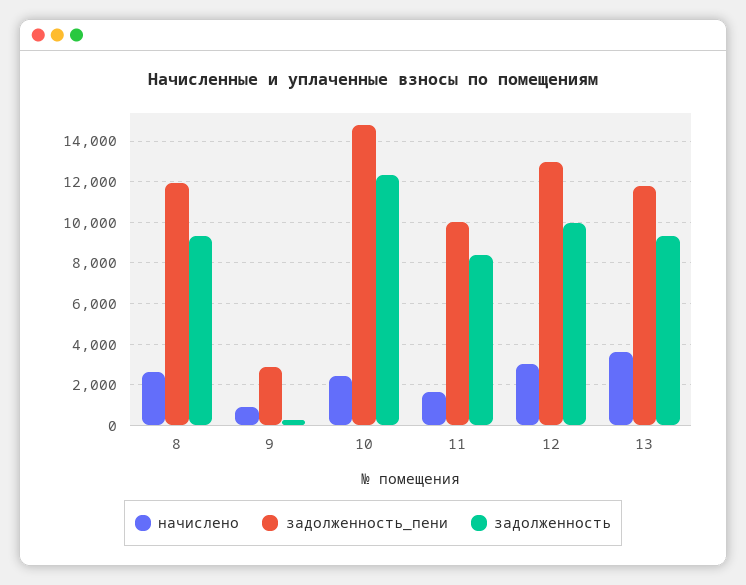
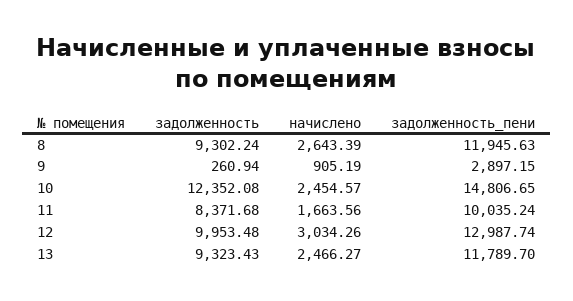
начислено, 13: 3500 -> 2466.27

